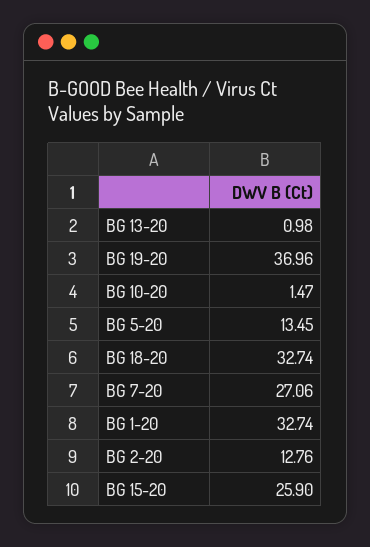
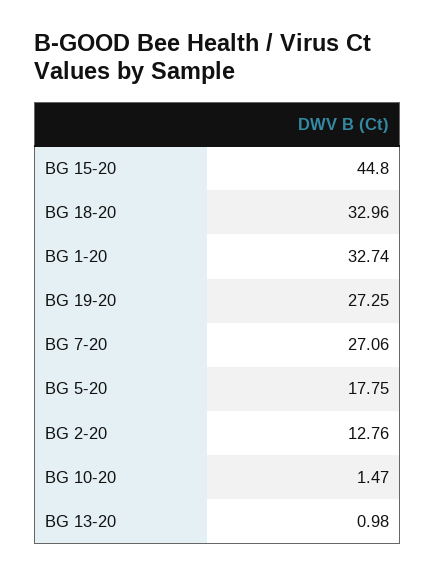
BG 19-20: 36.96 -> 27.25
BG 5-20: 13.45 -> 17.75
BG 18-20: 32.74 -> 32.96
BG 15-20: 25.9 -> 44.8

